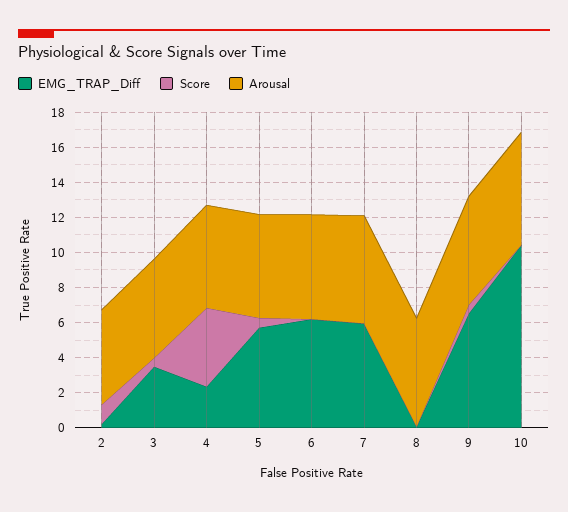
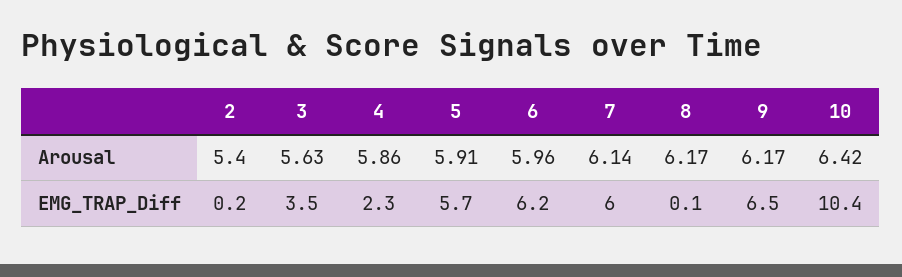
Score, 2: 1 -> none
Score, 3: 0.5 -> none
Score, 4: 4.5 -> none
Score, 5: 0.5 -> none
Score, 6: 0 -> none
Score, 7: 0 -> none
Score, 8: 0 -> none
Score, 9: 0.5 -> none
Score, 10: 0 -> none

